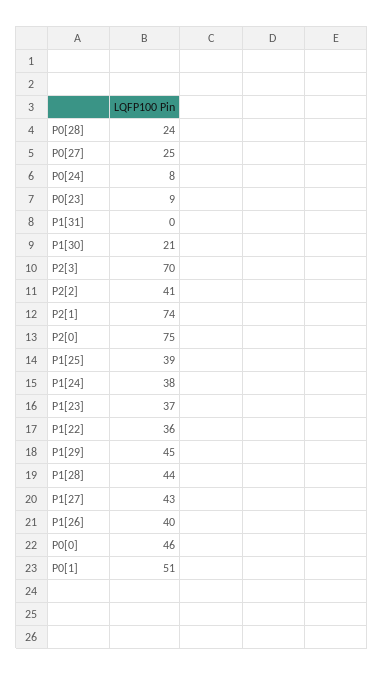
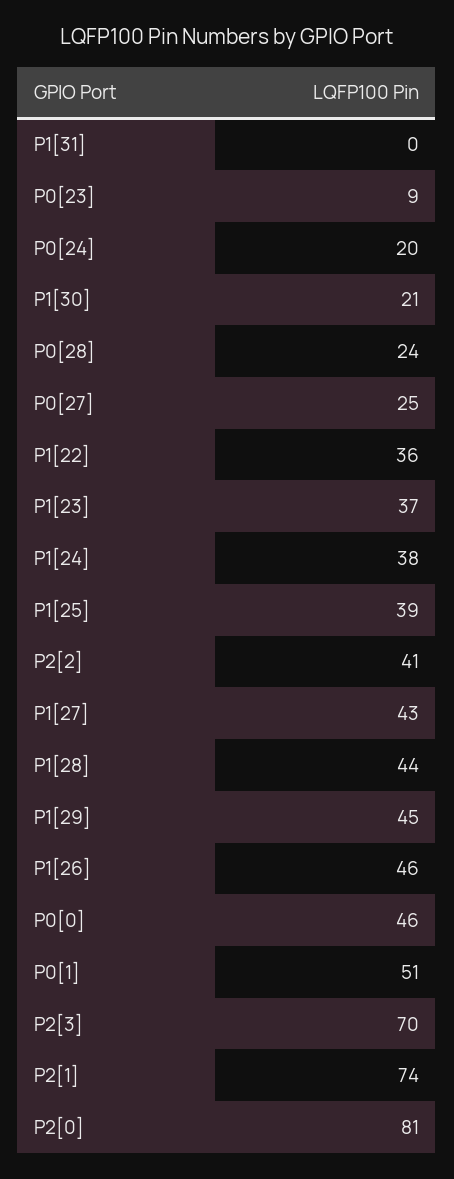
P0[24]: 8 -> 20
P2[0]: 75 -> 81
P1[26]: 40 -> 46

